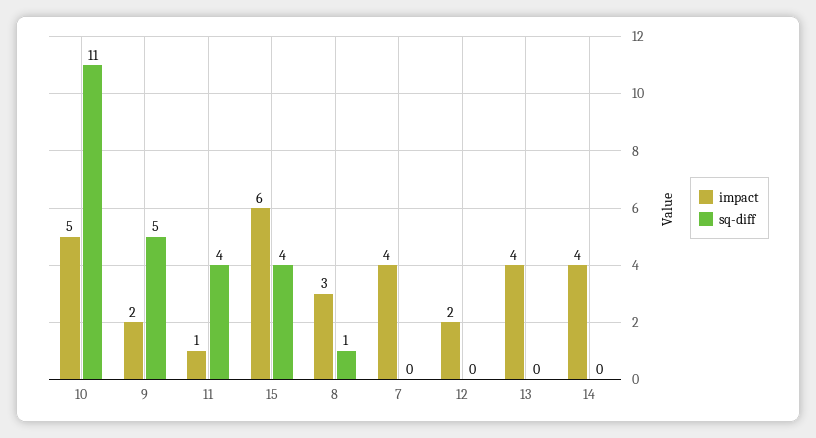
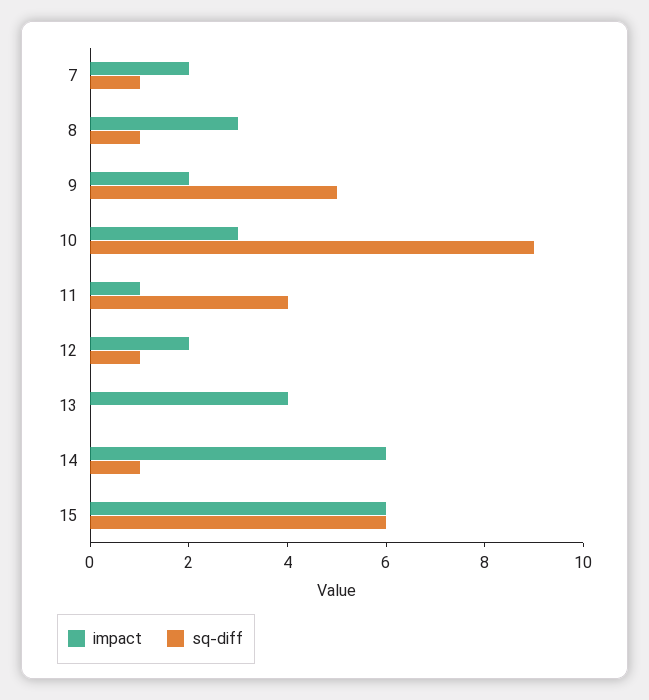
impact, 10: 5 -> 3
sq-diff, 10: 11 -> 9
sq-diff, 15: 4 -> 6
impact, 7: 4 -> 2
sq-diff, 7: 0 -> 1
sq-diff, 12: 0 -> 1
impact, 14: 4 -> 6
sq-diff, 14: 0 -> 1

